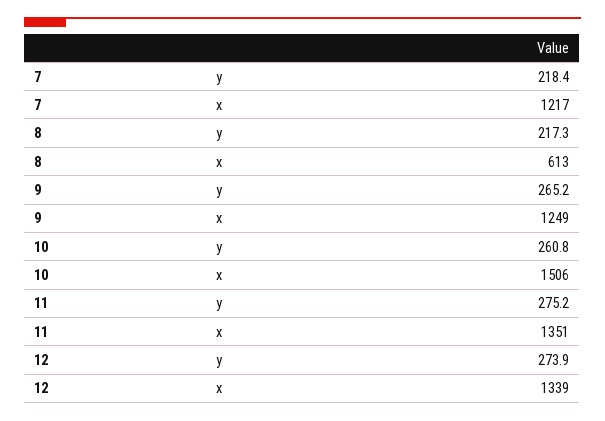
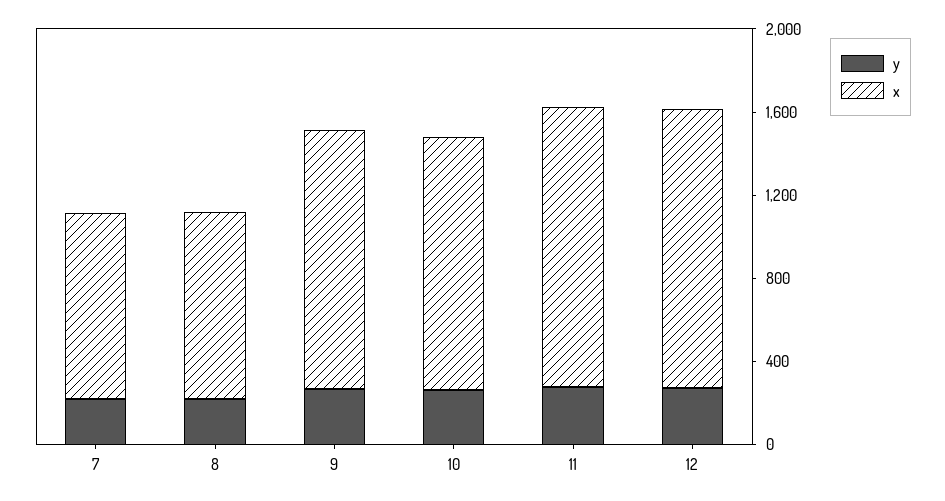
x, 7: 1217 -> 900
x, 8: 613 -> 900
x, 10: 1506 -> 1200

